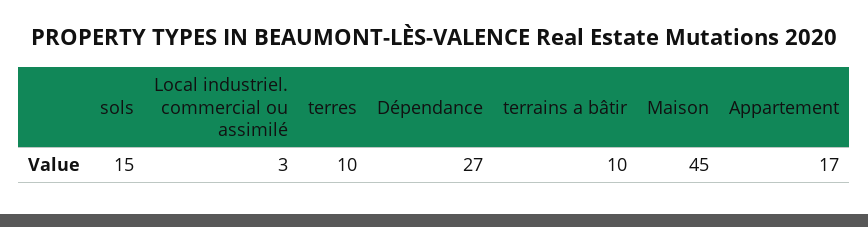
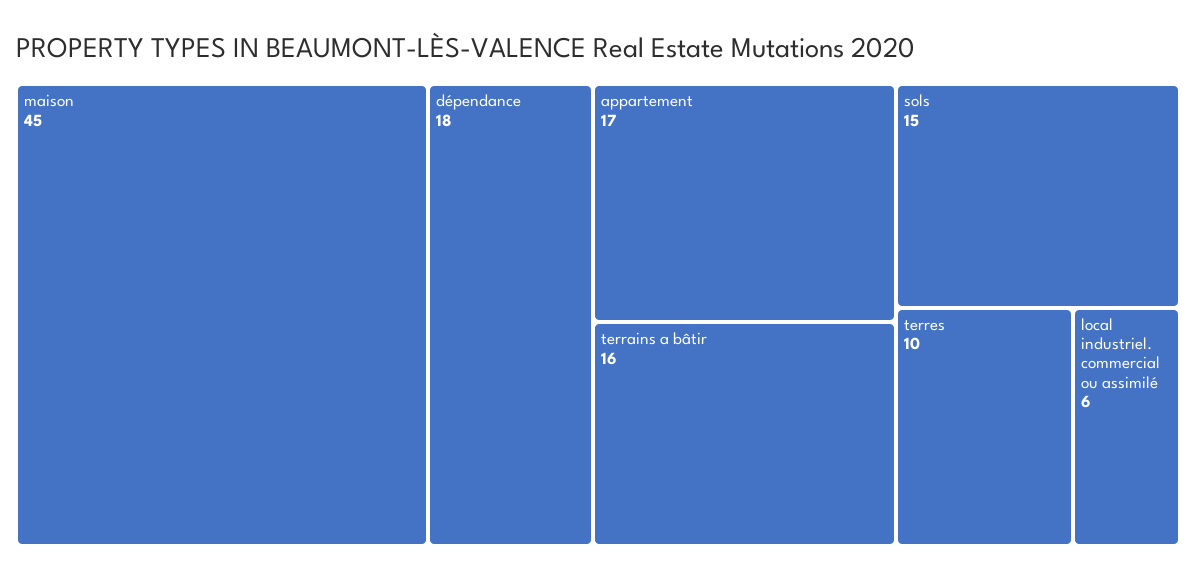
Local industriel. commercial ou assimilé: 3 -> 6
Dépendance: 27 -> 18
terrains a bâtir: 10 -> 16

